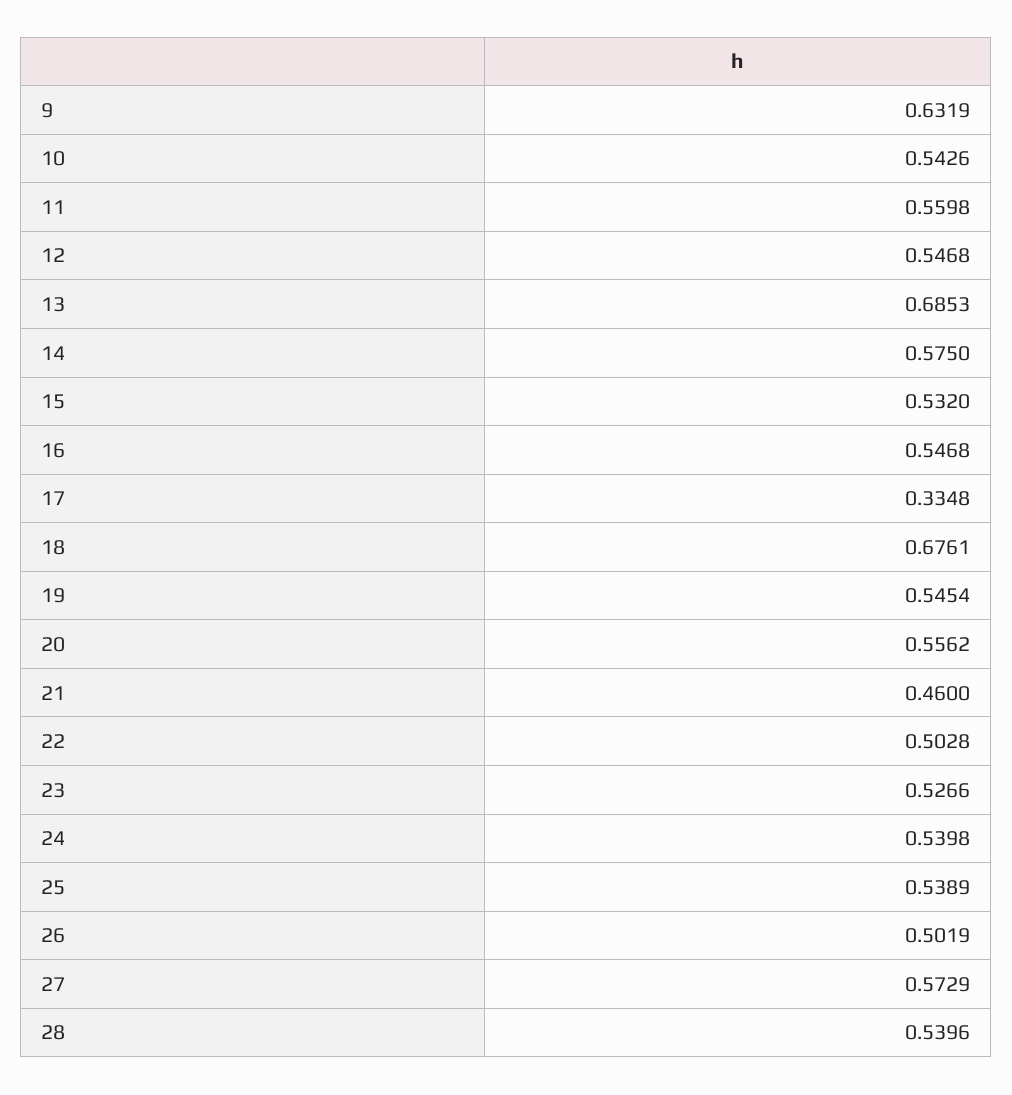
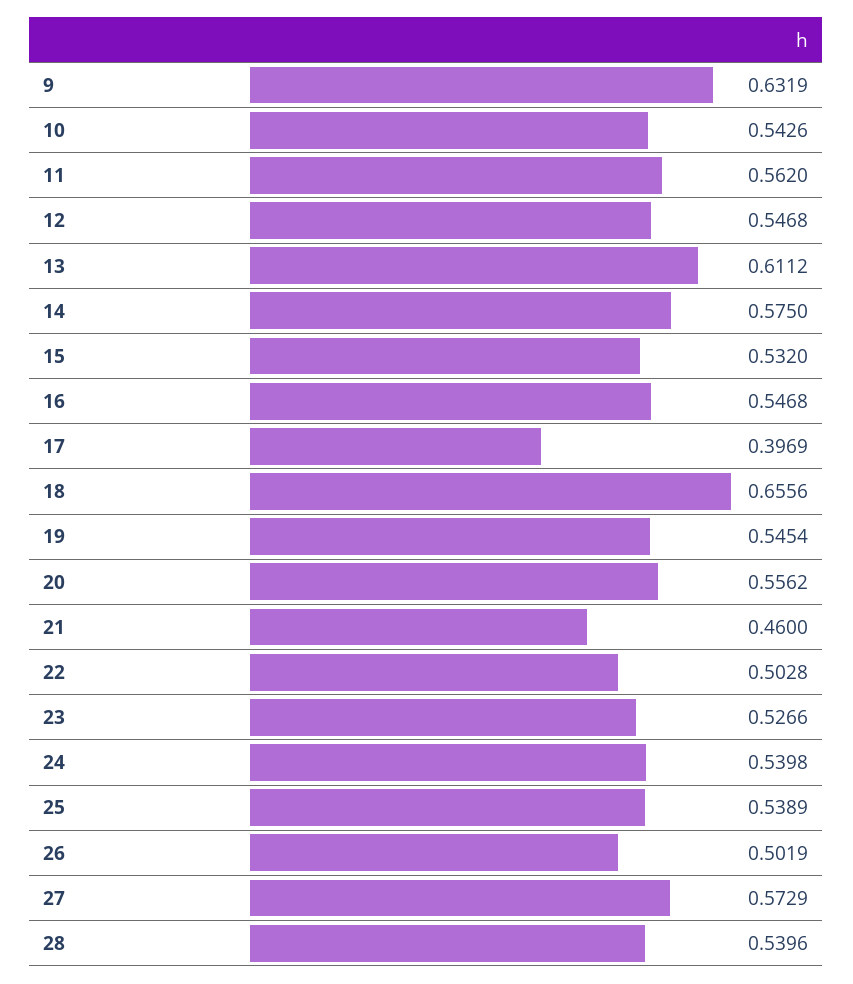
11: 0.5598 -> 0.562
13: 0.6853 -> 0.6112
17: 0.3348 -> 0.3969
18: 0.6761 -> 0.6556

